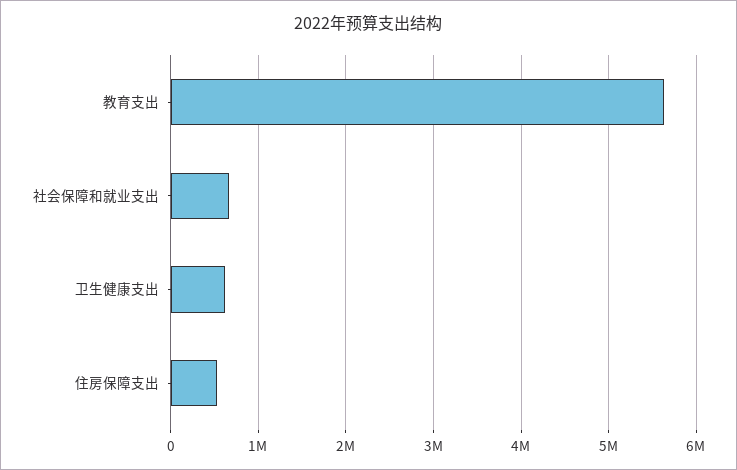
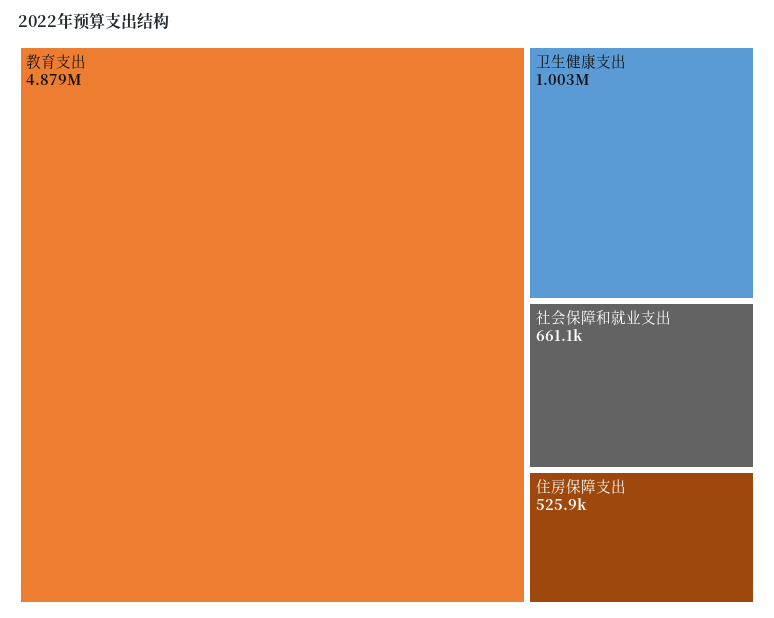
教育支出: 5600000 -> 4879000
卫生健康支出: 600000 -> 1003000

